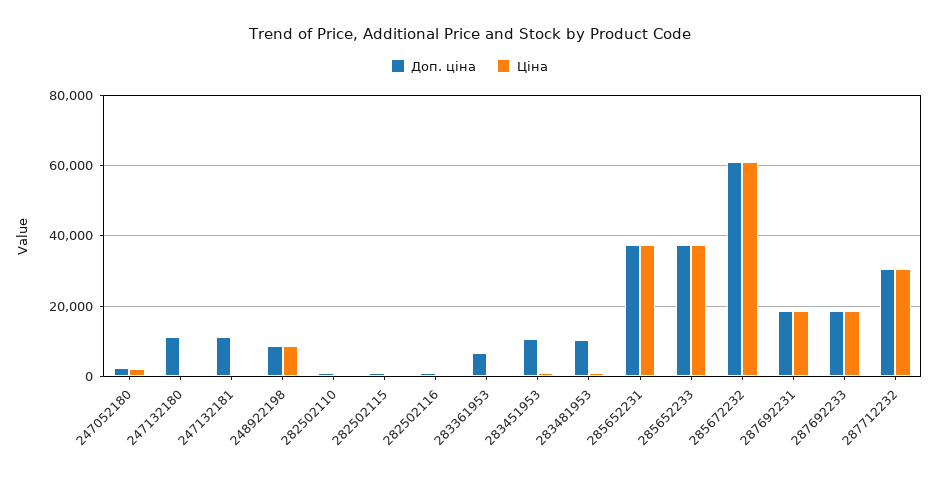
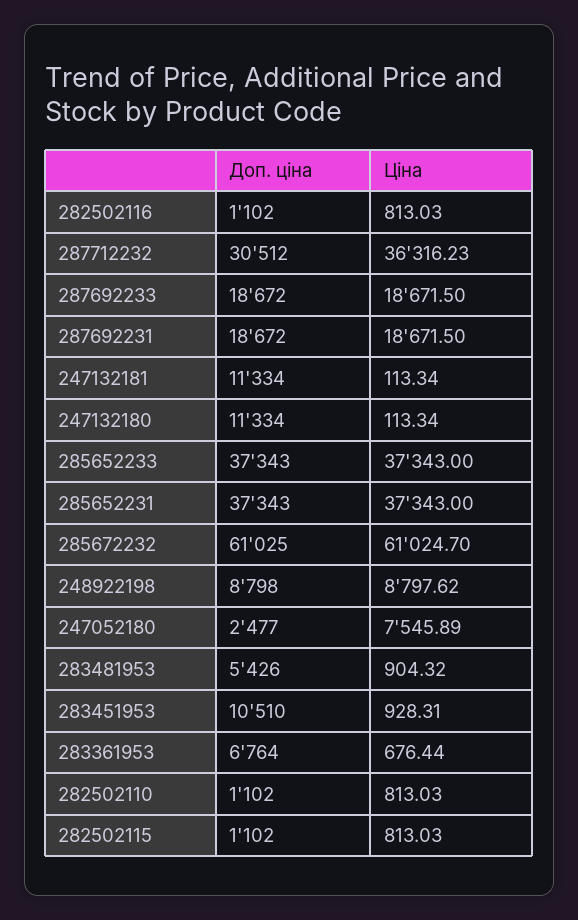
Ціна, 247052180: 2000 -> 7545.89
Доп. ціна, 283481953: 10000 -> 5426
Ціна, 287712232: 30000 -> 36316.23

